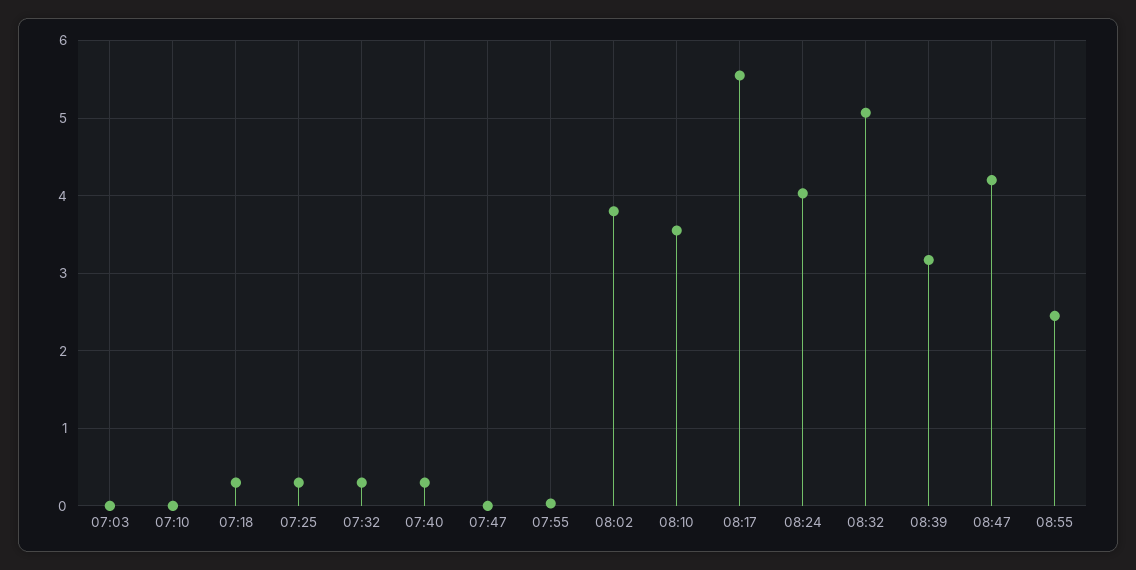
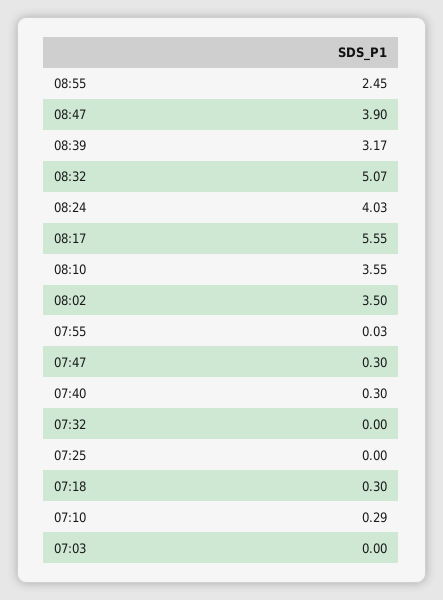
07:10: 0 -> 0.29
07:25: 0.3 -> 0
07:32: 0.3 -> 0
07:47: 0 -> 0.3
08:02: 3.8 -> 3.5
08:47: 4.2 -> 3.9

